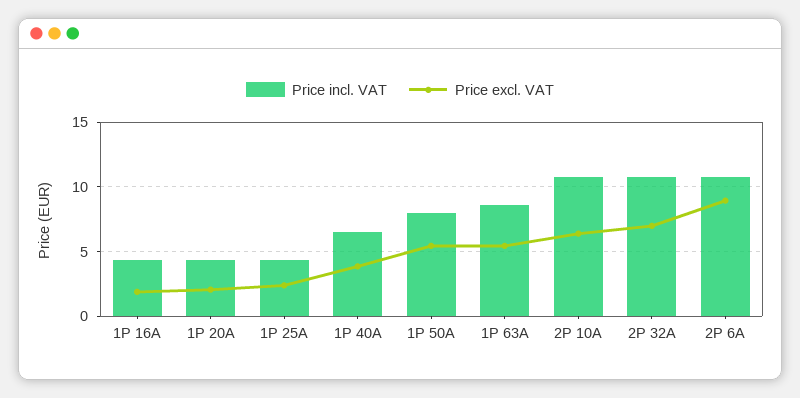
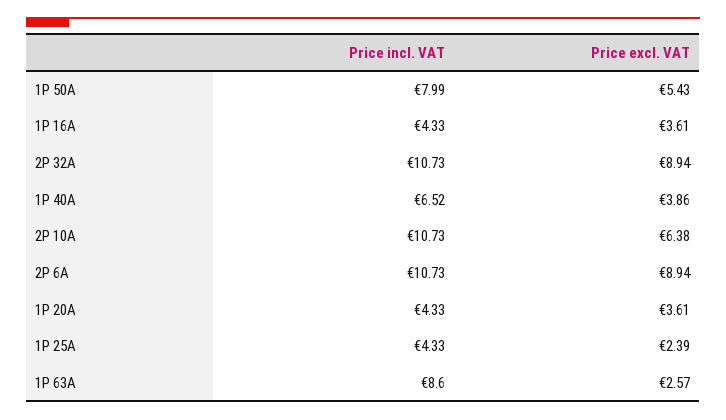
Price excl. VAT, 1P 16A: 2 -> 3.61
Price excl. VAT, 1P 20A: 2 -> 3.61
Price excl. VAT, 1P 63A: 5.5 -> 2.57
Price excl. VAT, 2P 32A: 7 -> 8.94

